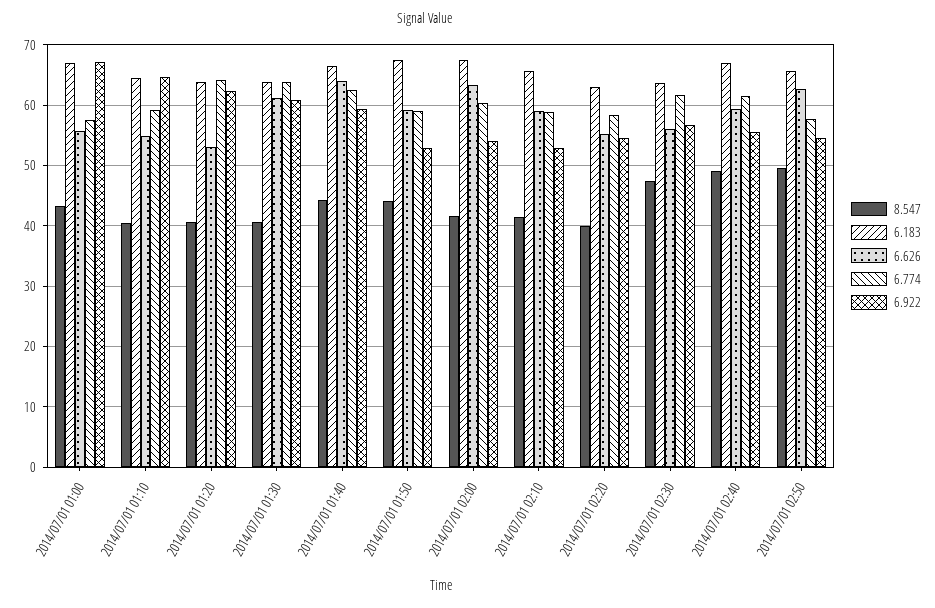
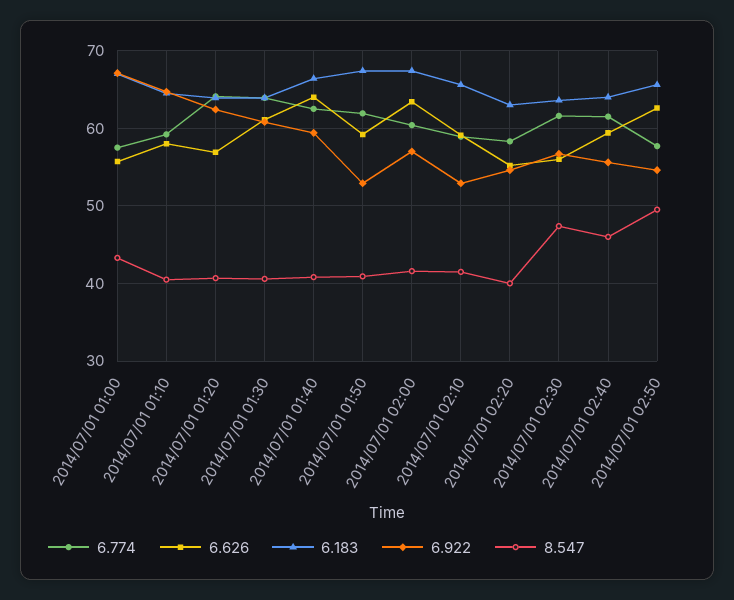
6.626, 2014/07/01 01:10: 55 -> 58
6.626, 2014/07/01 01:20: 53 -> 57
8.547, 2014/07/01 01:40: 44 -> 41
8.547, 2014/07/01 01:50: 44 -> 41
6.774, 2014/07/01 01:50: 59 -> 62
6.922, 2014/07/01 02:00: 54 -> 57
8.547, 2014/07/01 02:40: 49 -> 46
6.183, 2014/07/01 02:40: 67 -> 64

